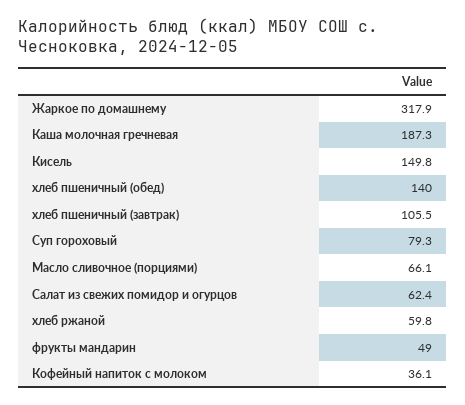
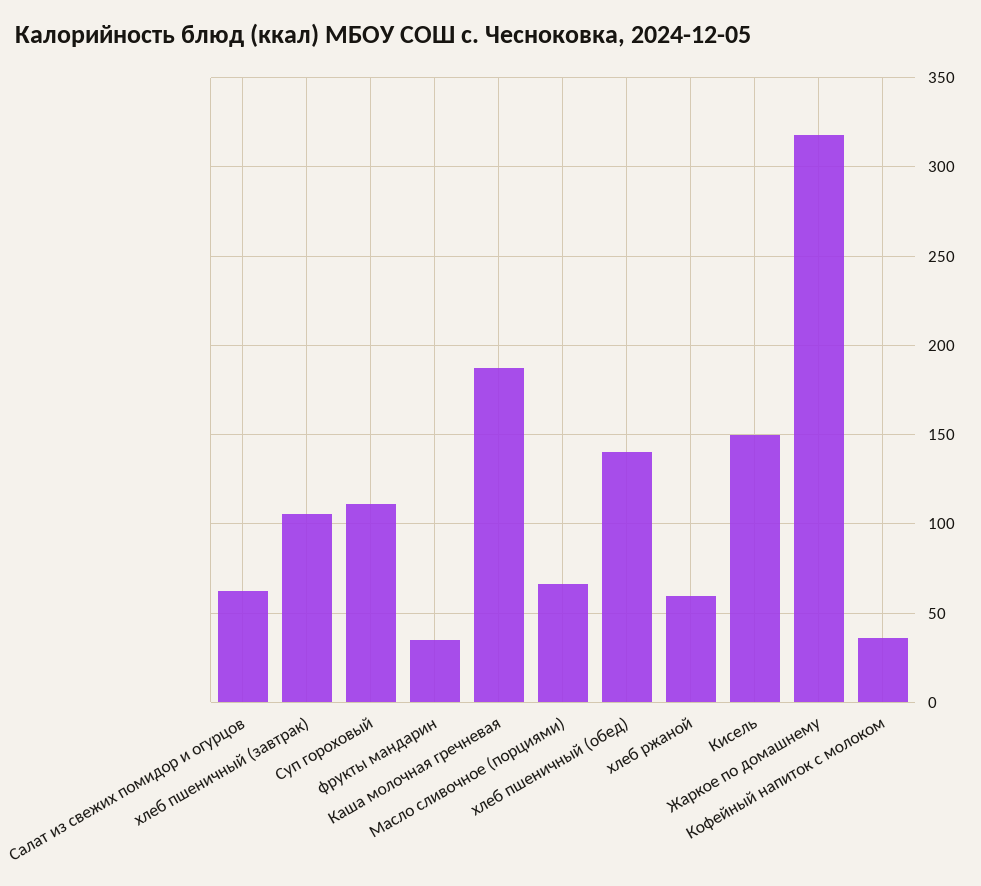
Суп гороховый: 79.3 -> 110
фрукты мандарин: 49 -> 35

